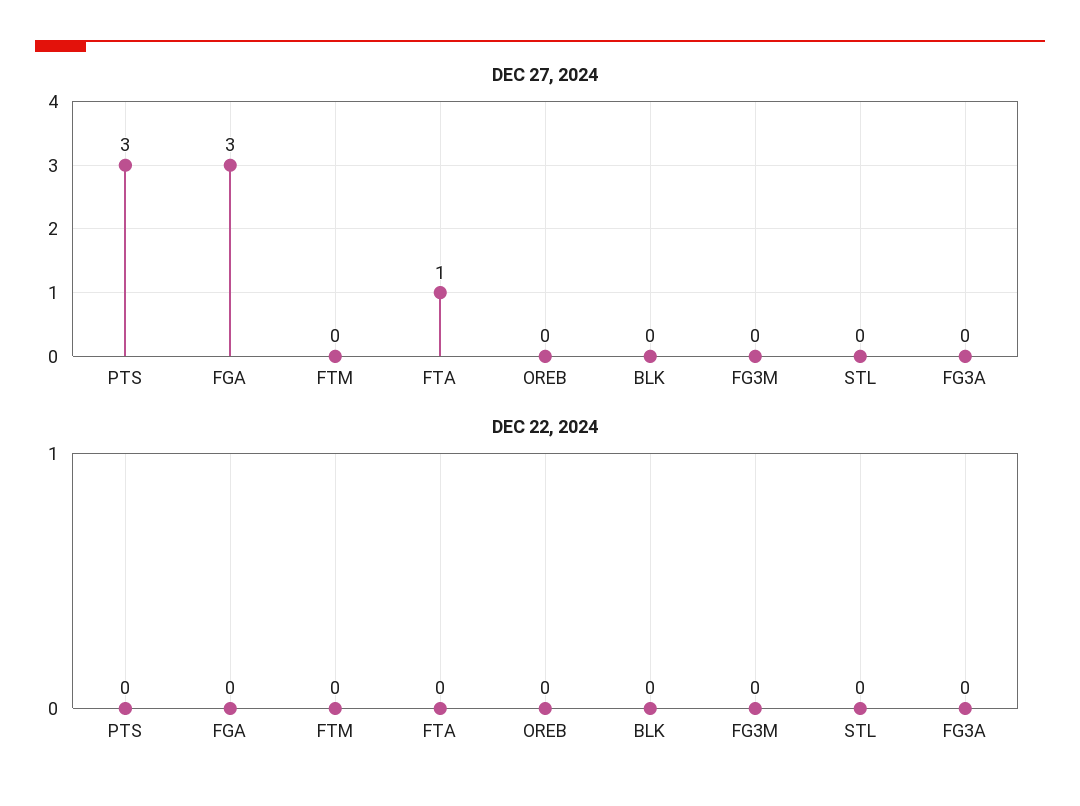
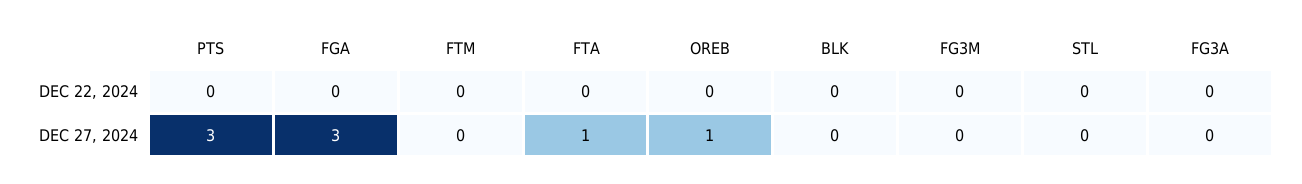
DEC 27, 2024, OREB: 0 -> 1

